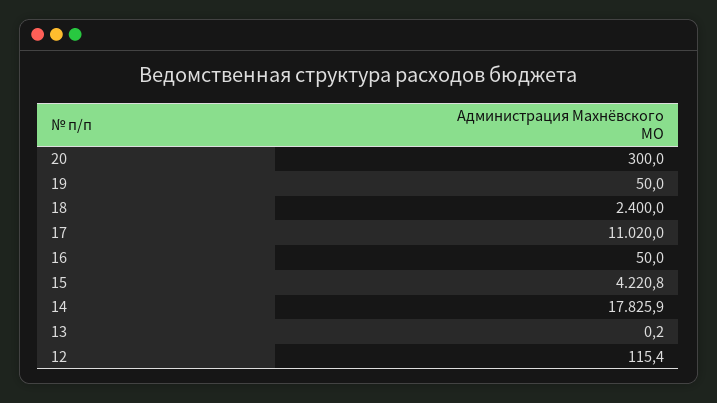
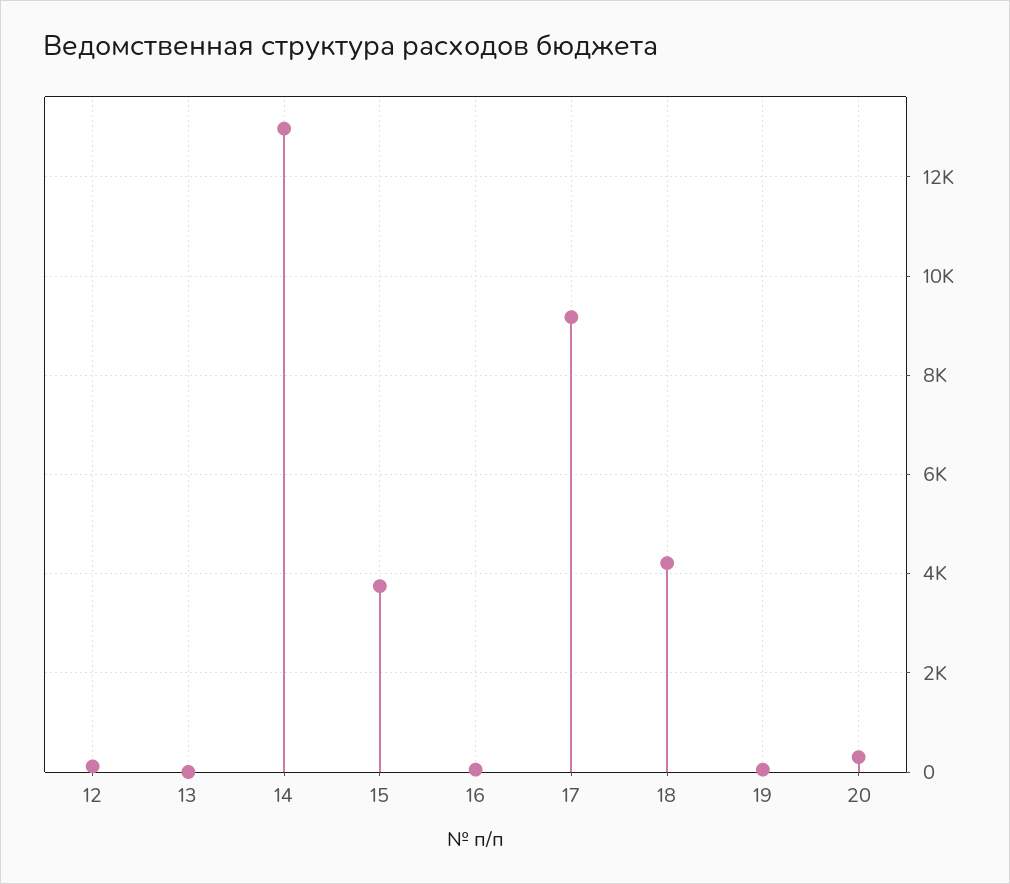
18: 2400 -> 4200
17: 11020 -> 9200
15: 4220.8 -> 3800
14: 17825.9 -> 13000

